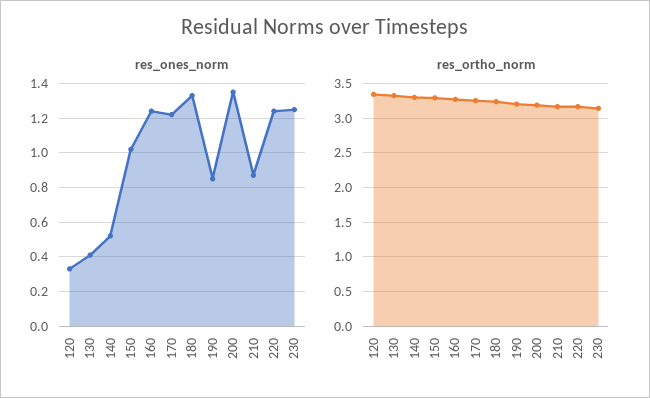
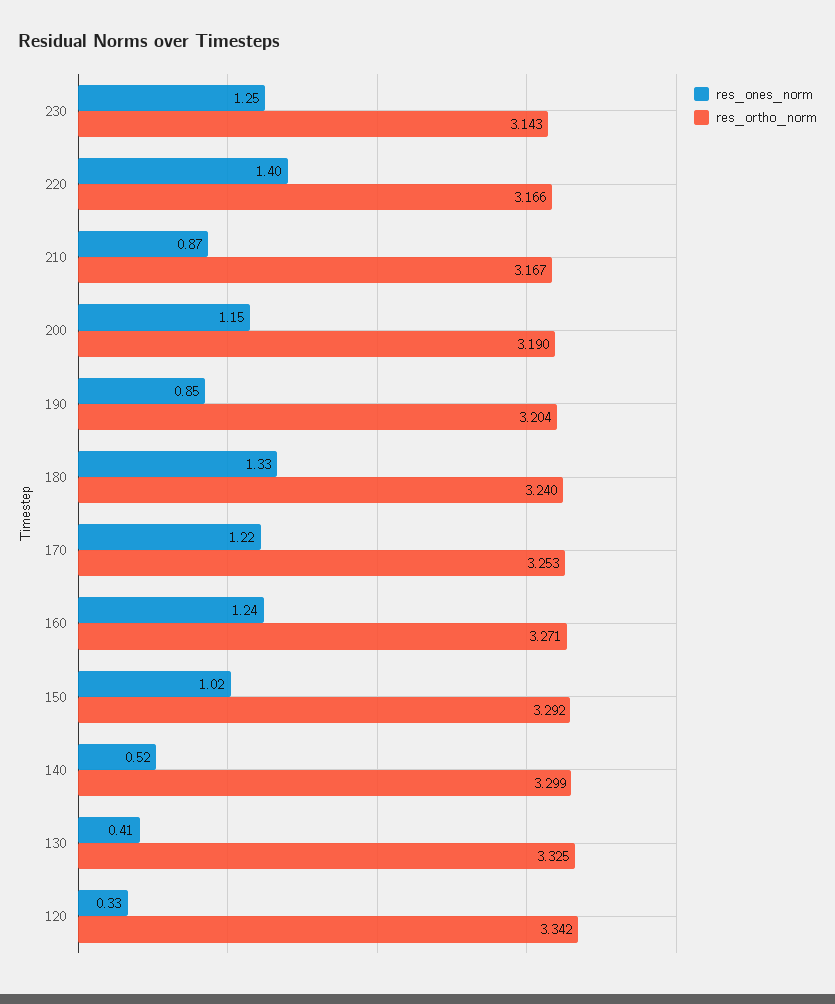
res_ones_norm, 200: 1.35 -> 1.15
res_ones_norm, 220: 1.25 -> 1.4

